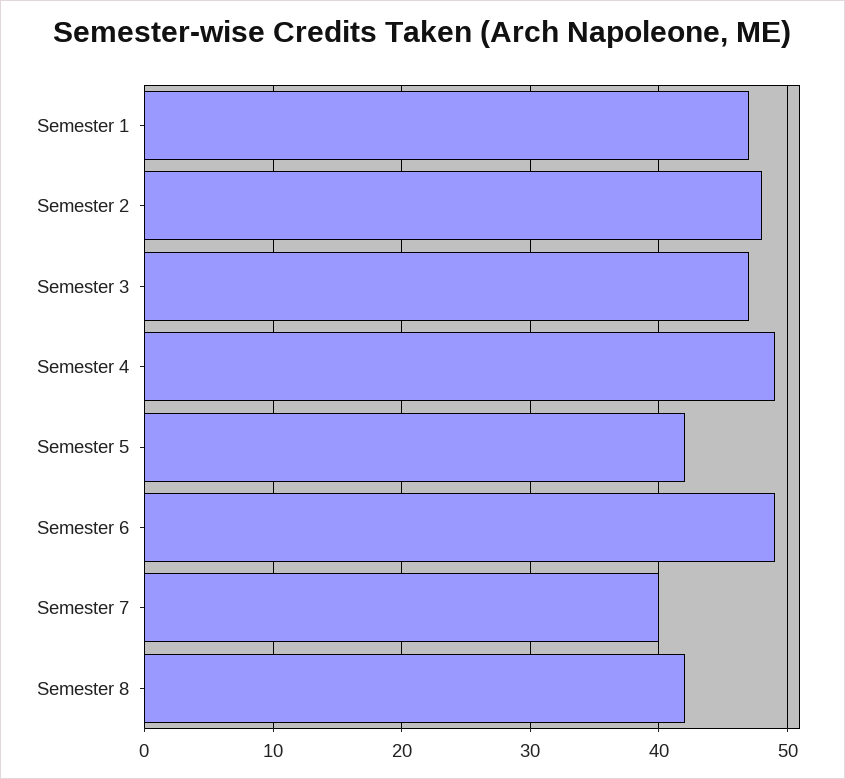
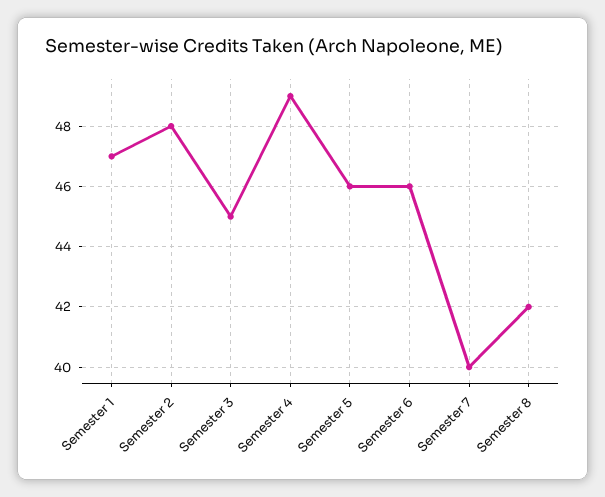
Semester 3: 47 -> 45
Semester 5: 42 -> 46
Semester 6: 49 -> 46

